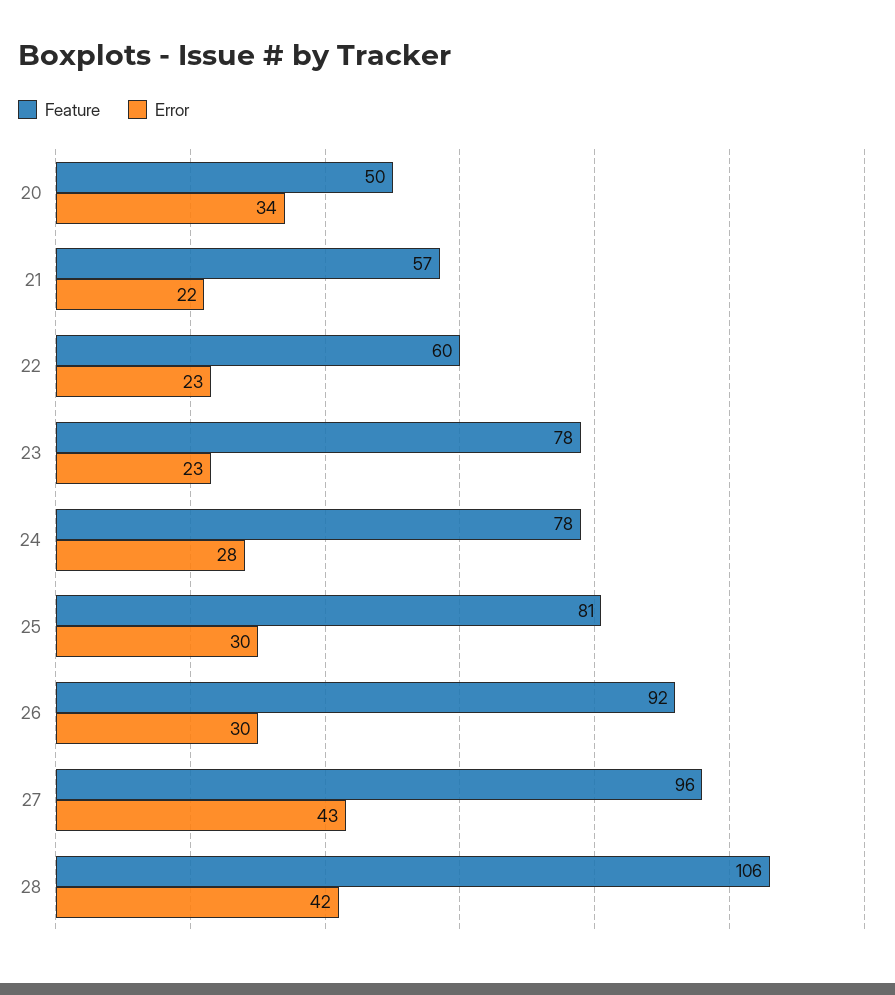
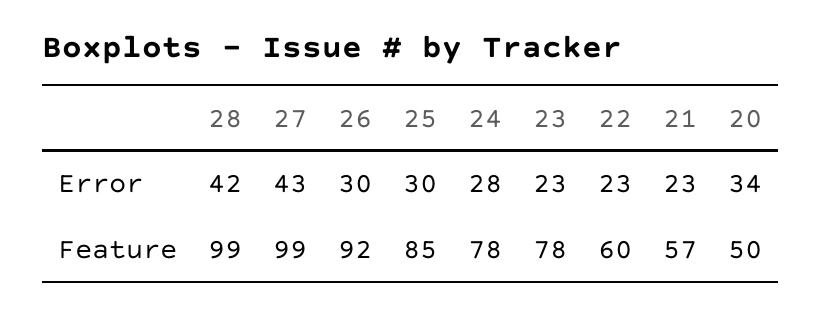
Error, 21: 22 -> 23
Feature, 25: 81 -> 85
Feature, 27: 96 -> 99
Feature, 28: 106 -> 99

